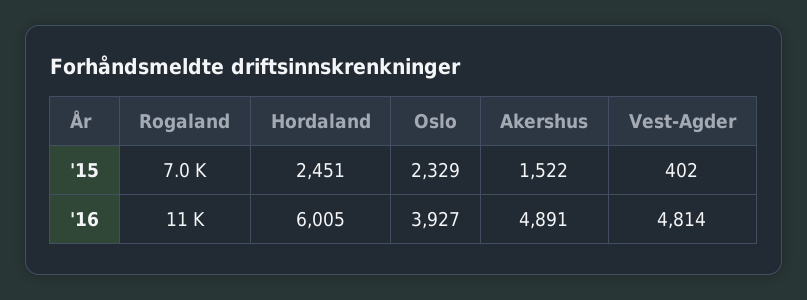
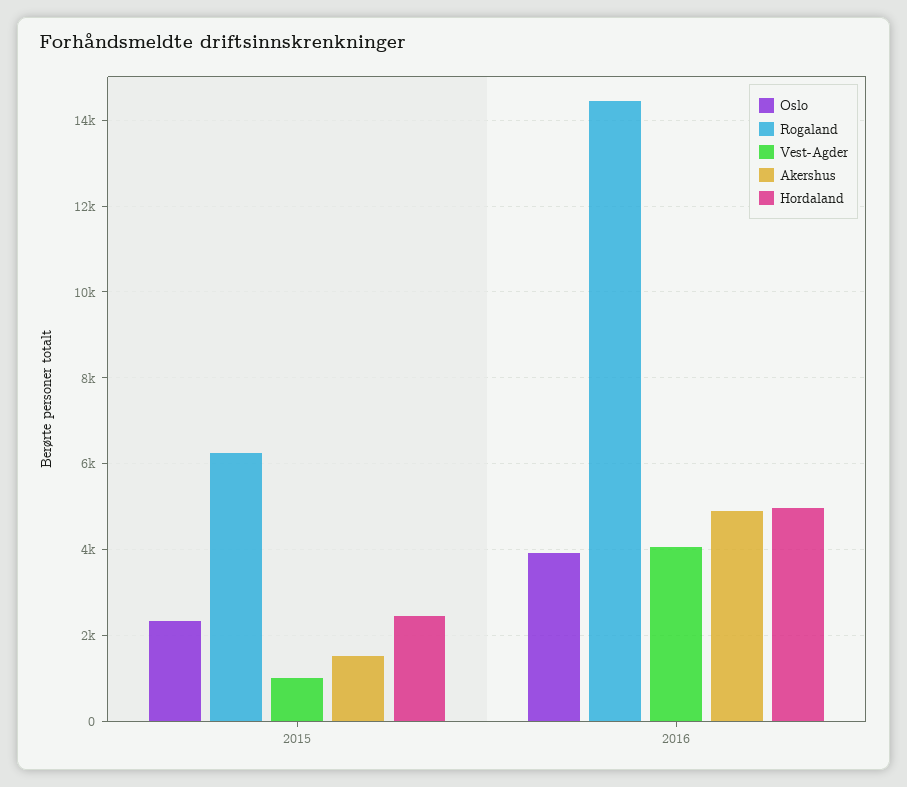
Rogaland, '15: 7000 -> 6200
Vest-Agder, '15: 402 -> 1000
Rogaland, '16: 11000 -> 14400
Hordaland, '16: 6005 -> 5000
Vest-Agder, '16: 4814 -> 4000

